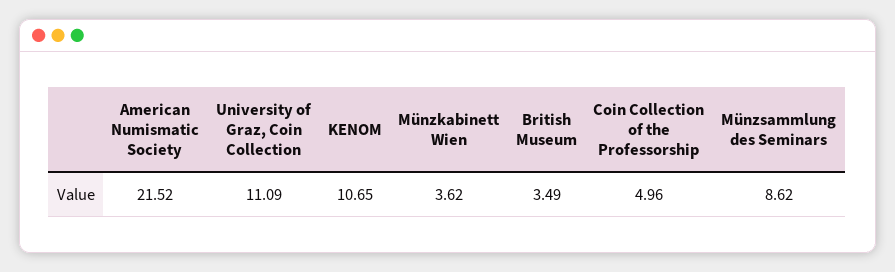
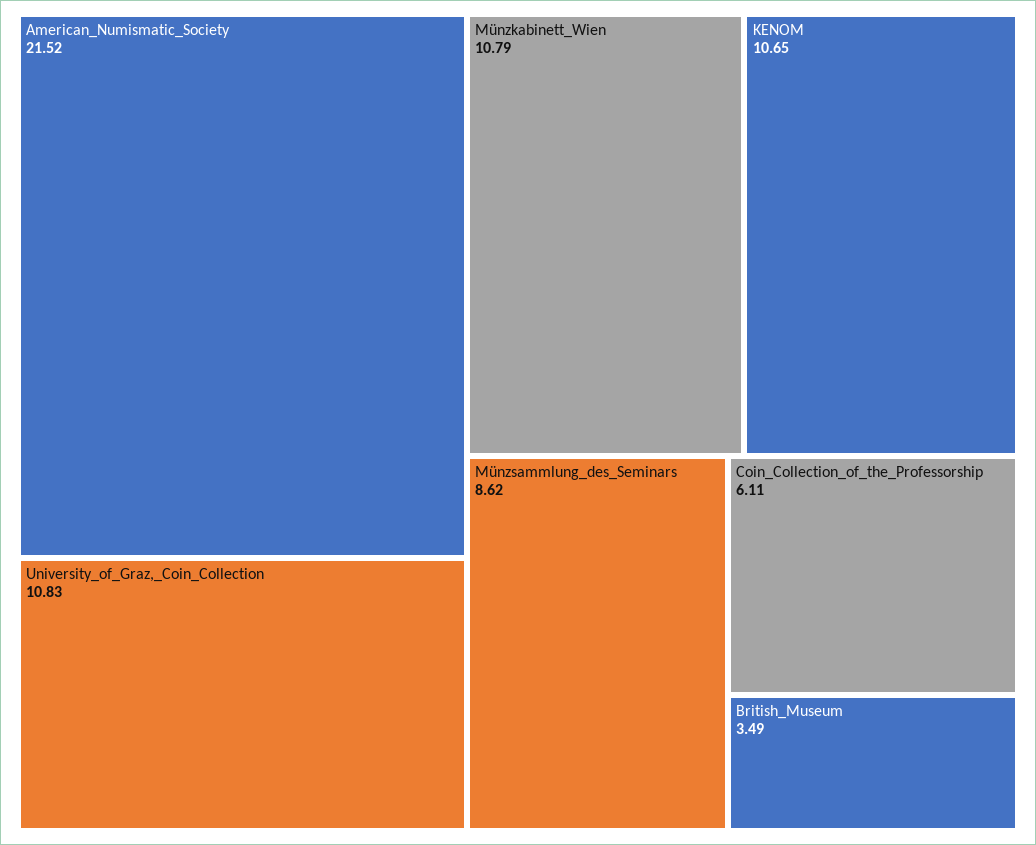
University of Graz, Coin Collection: 11.09 -> 10.83
Münzkabinett Wien: 3.62 -> 10.79
Coin Collection of the Professorship: 4.96 -> 6.11

